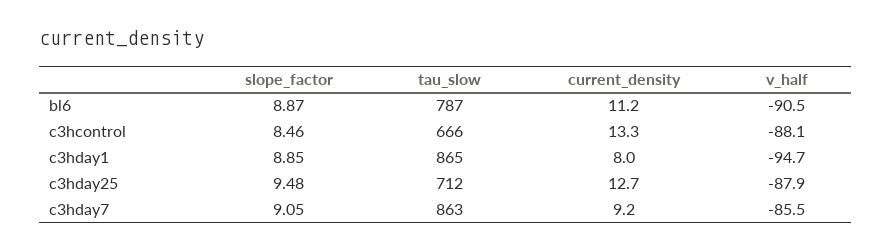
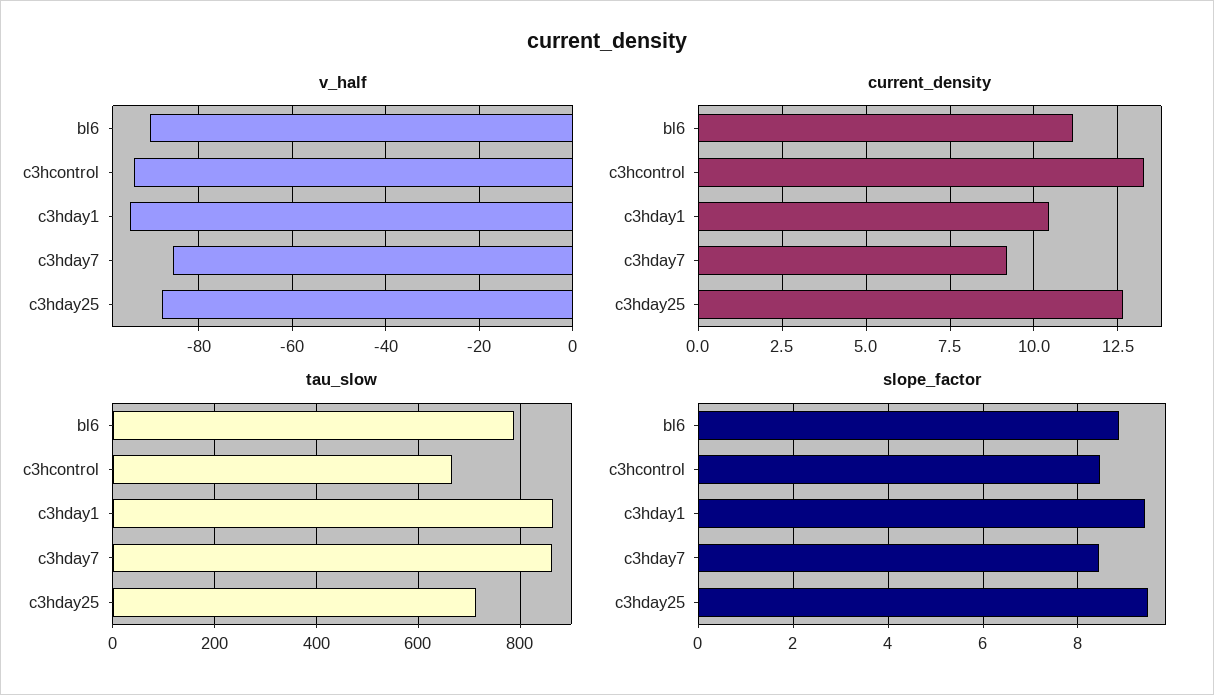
v_half, c3hcontrol: -88.1 -> -94
slope_factor, c3hday1: 8.85 -> 9.4
current_density, c3hday1: 8 -> 10.5
slope_factor, c3hday7: 9.05 -> 8.4

